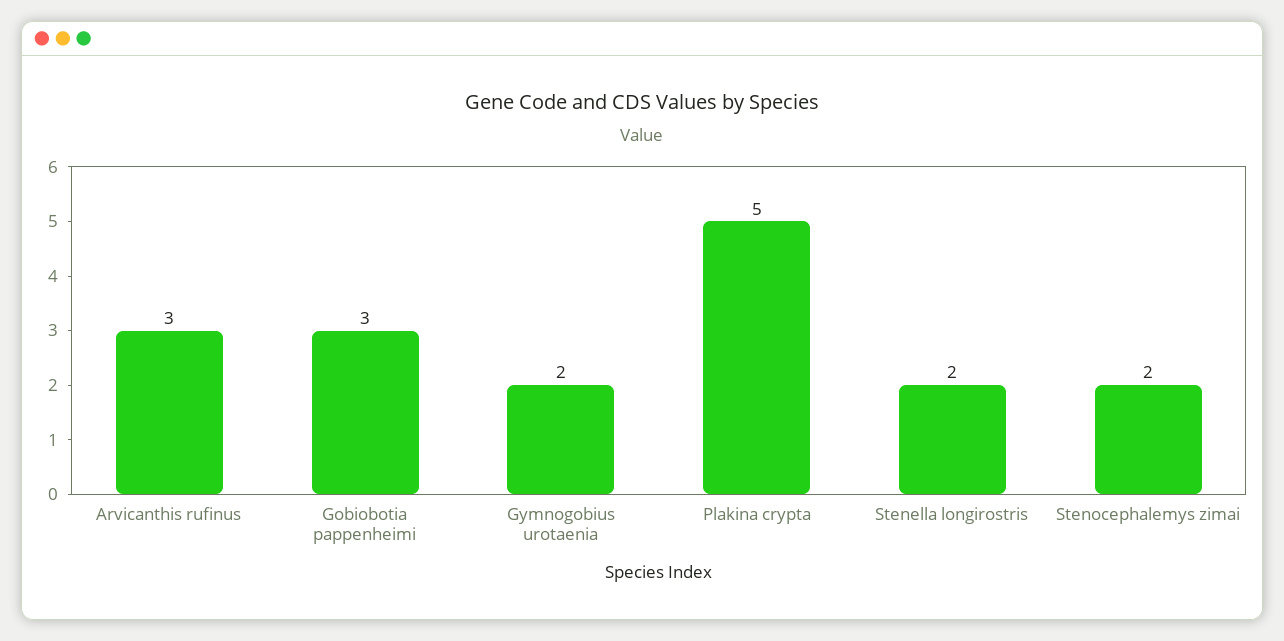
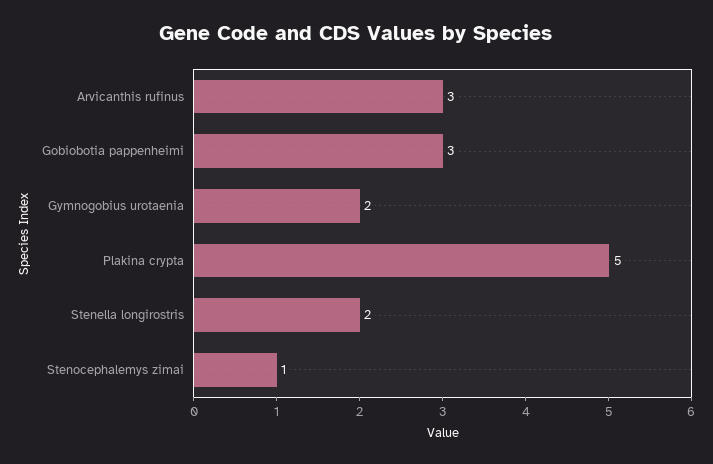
Stenocephalemys zimai: 2 -> 1

